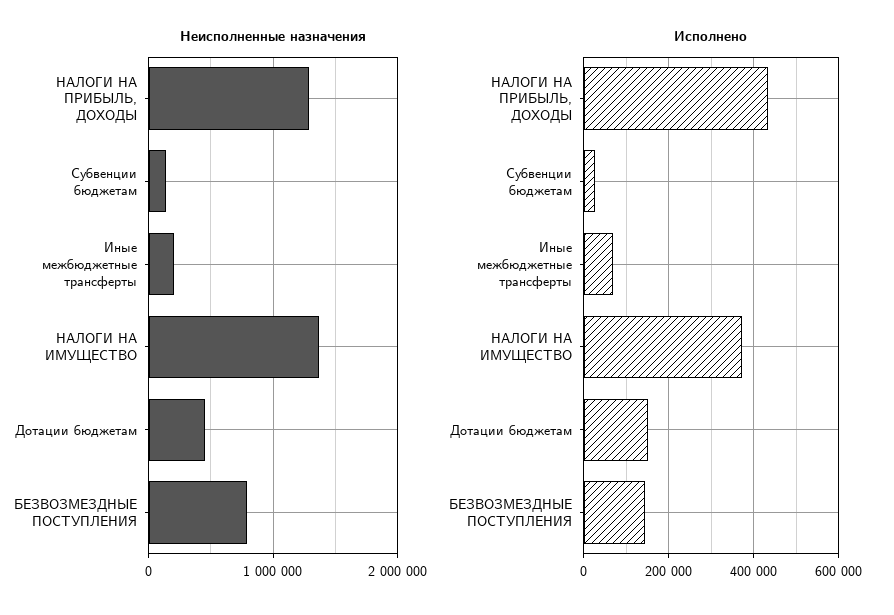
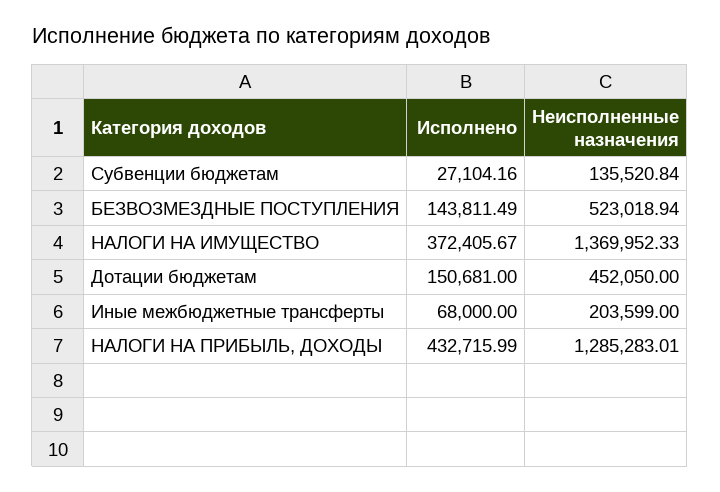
Неисполненные назначения, БЕЗВОЗМЕЗДНЫЕ ПОСТУПЛЕНИЯ: 800000 -> 523018.94

